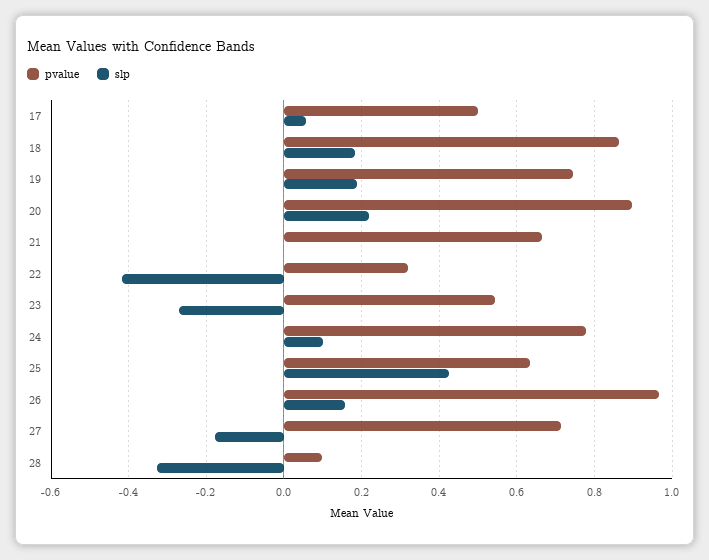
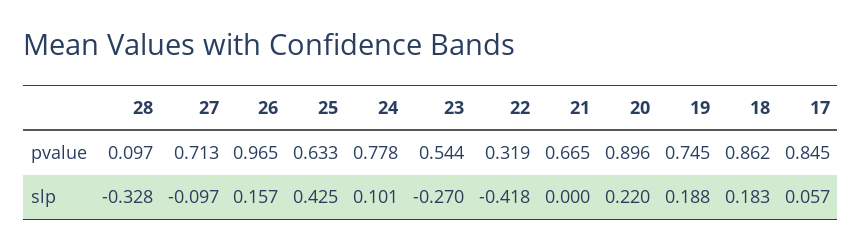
pvalue, 17: 0.5 -> 0.845
slp, 27: -0.18 -> -0.097

